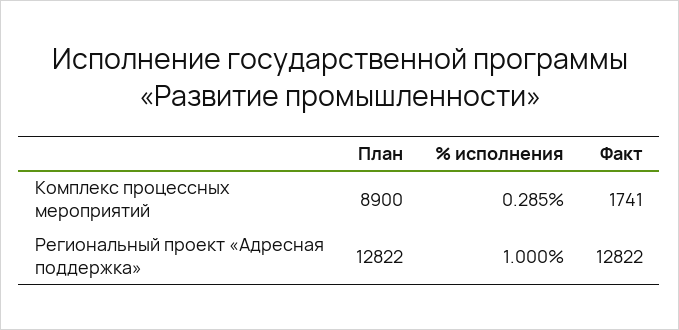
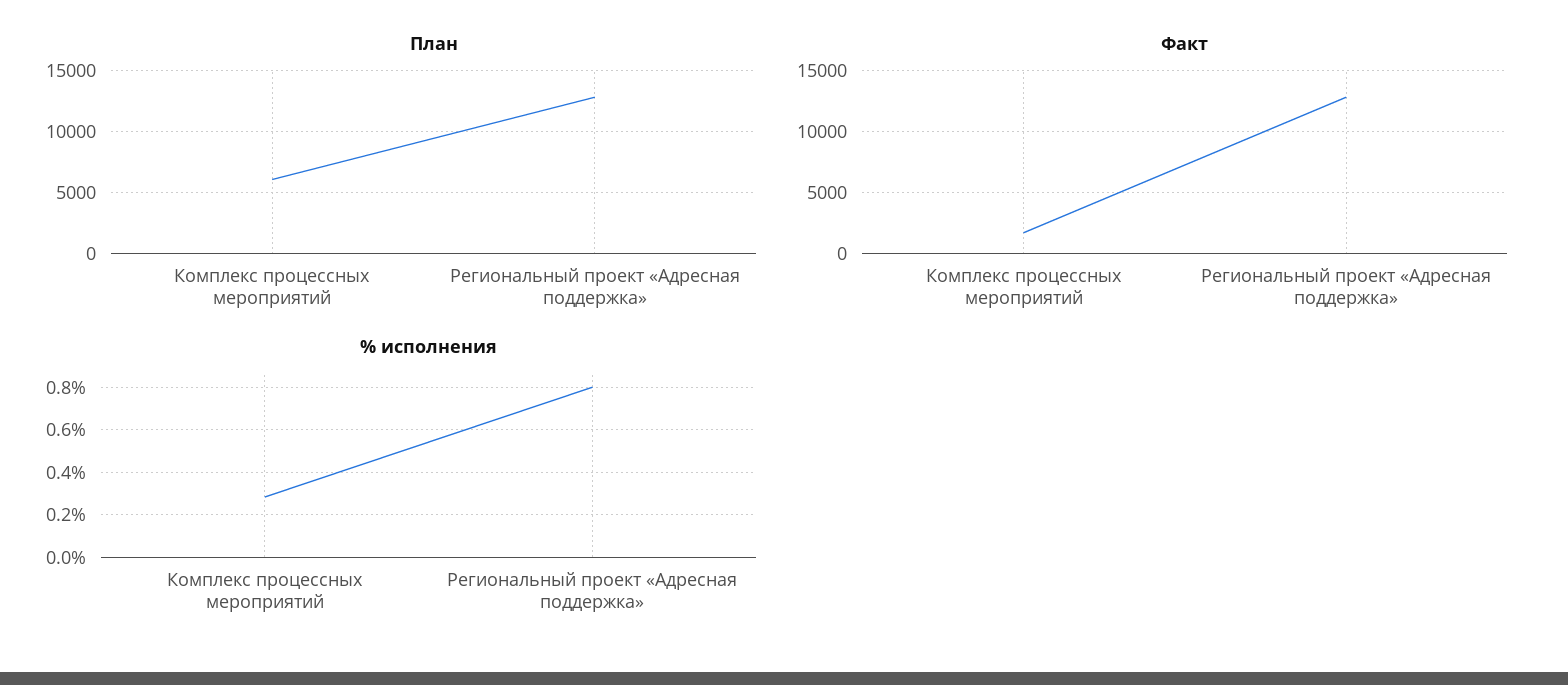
План, Комплекс процессных мероприятий: 8900 -> 6000
% исполнения, Региональный проект «Адресная поддержка»: 1 -> 0.8

